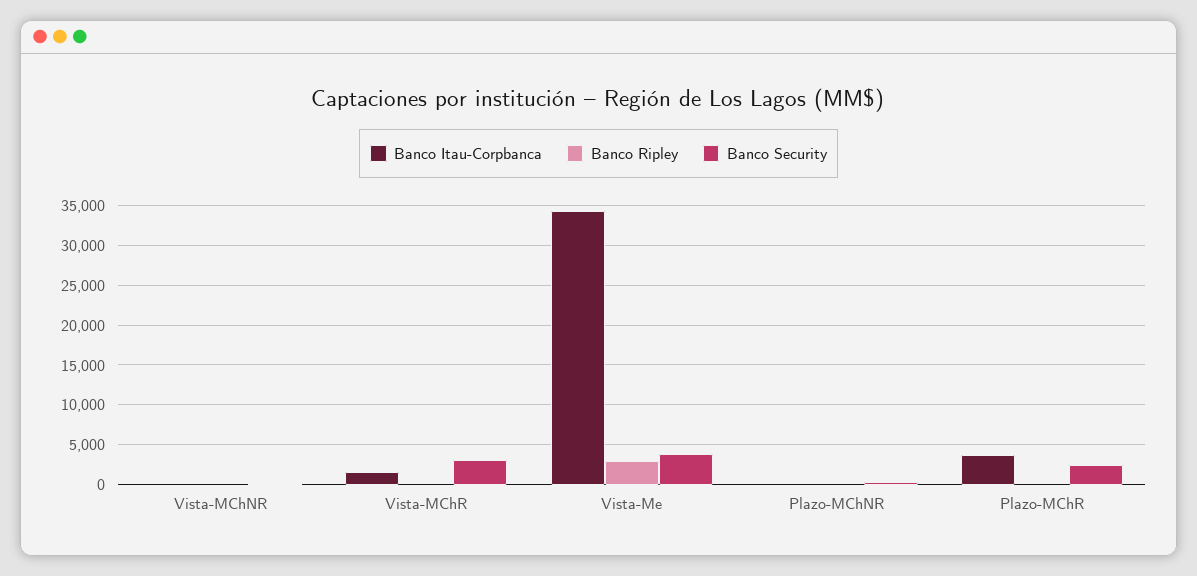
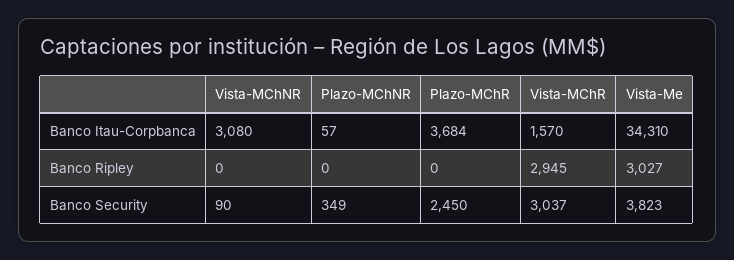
Banco Itau-Corpbanca, Vista-MChNR: 0 -> 3080
Banco Ripley, Vista-MChR: 0 -> 2945

